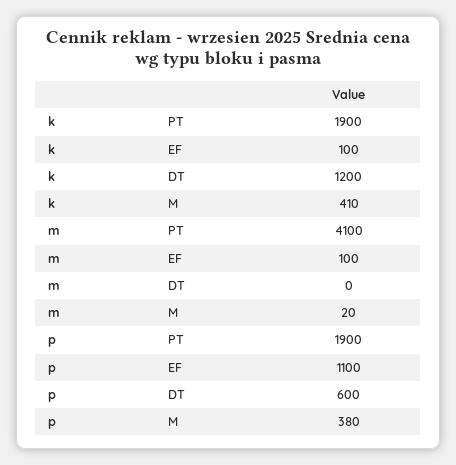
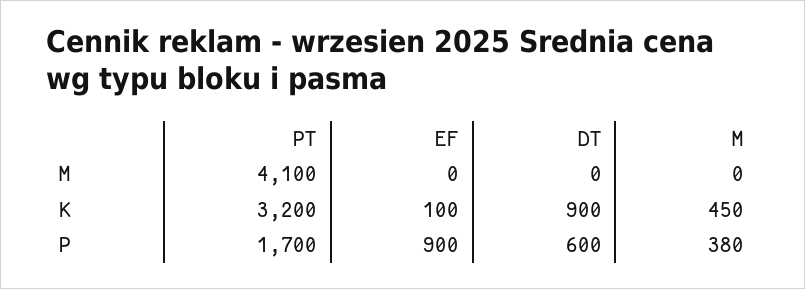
k, PT: 1900 -> 3200
k, DT: 1200 -> 900
k, M: 410 -> 450
m, EF: 100 -> 0
m, M: 20 -> 0
p, PT: 1900 -> 1700
p, EF: 1100 -> 900

